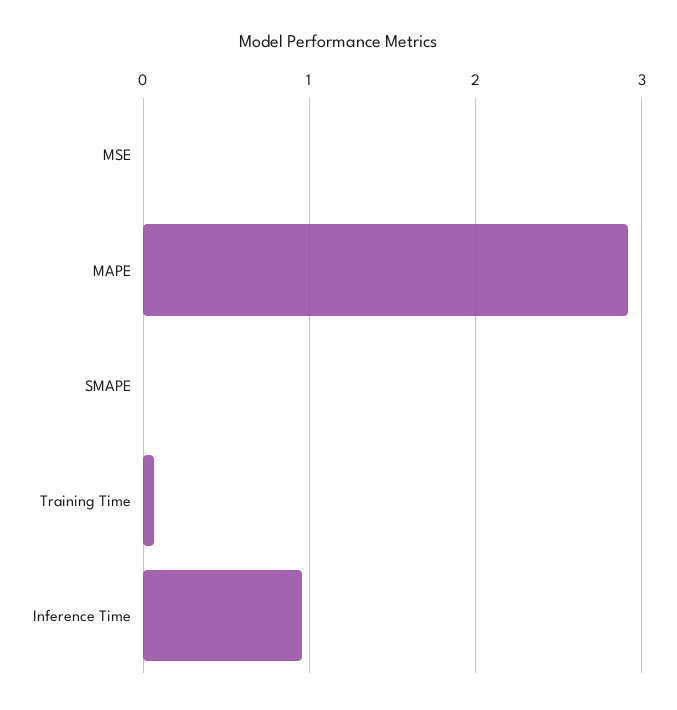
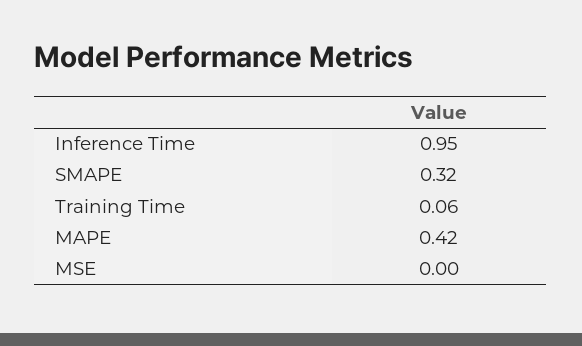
MAPE: 2.9 -> 0.42
SMAPE: 0 -> 0.32

